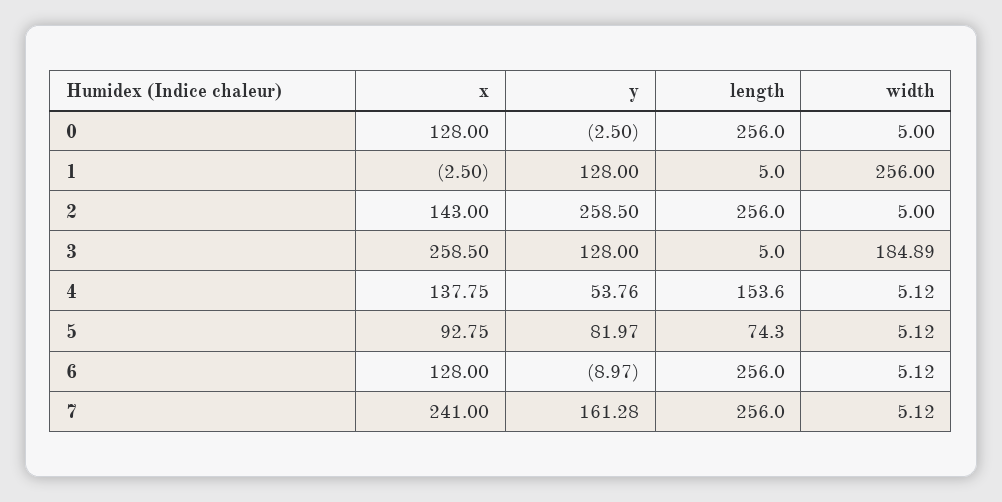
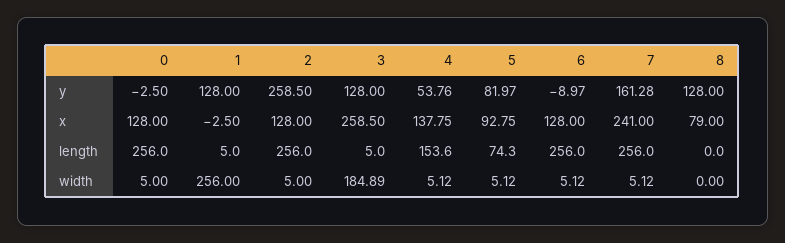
x, 2: 143 -> 128
y, 8: none -> 128
x, 8: none -> 79
length, 8: none -> 0
width, 8: none -> 0

